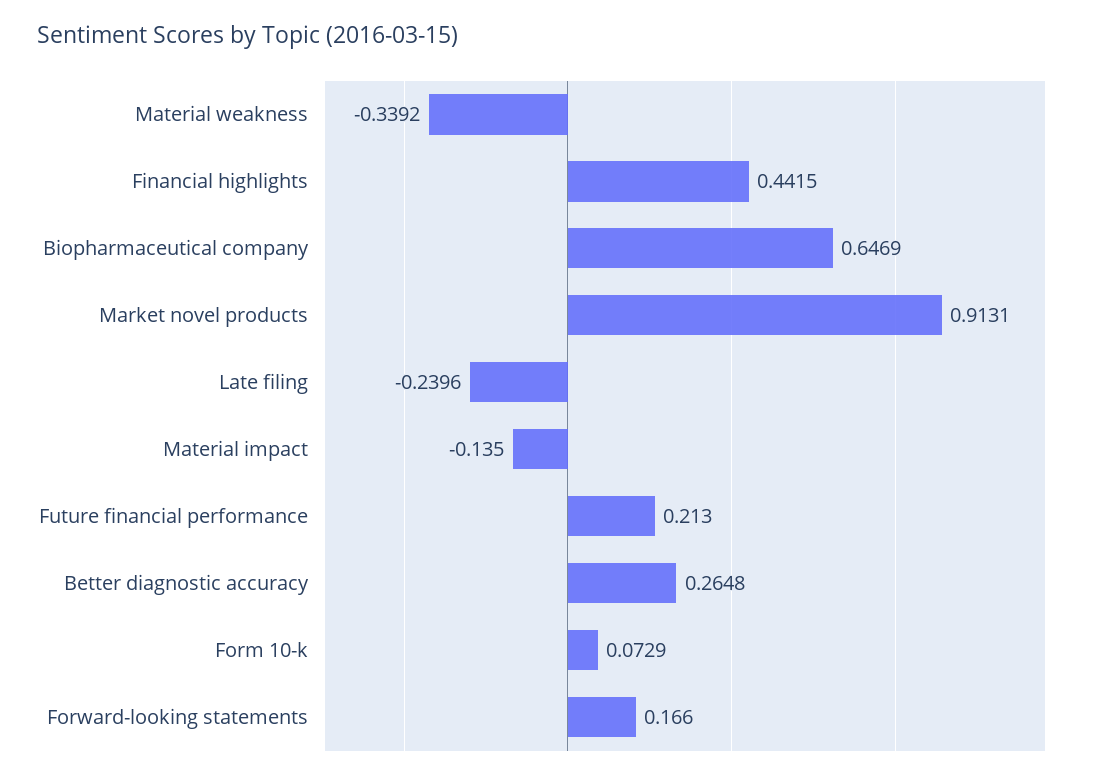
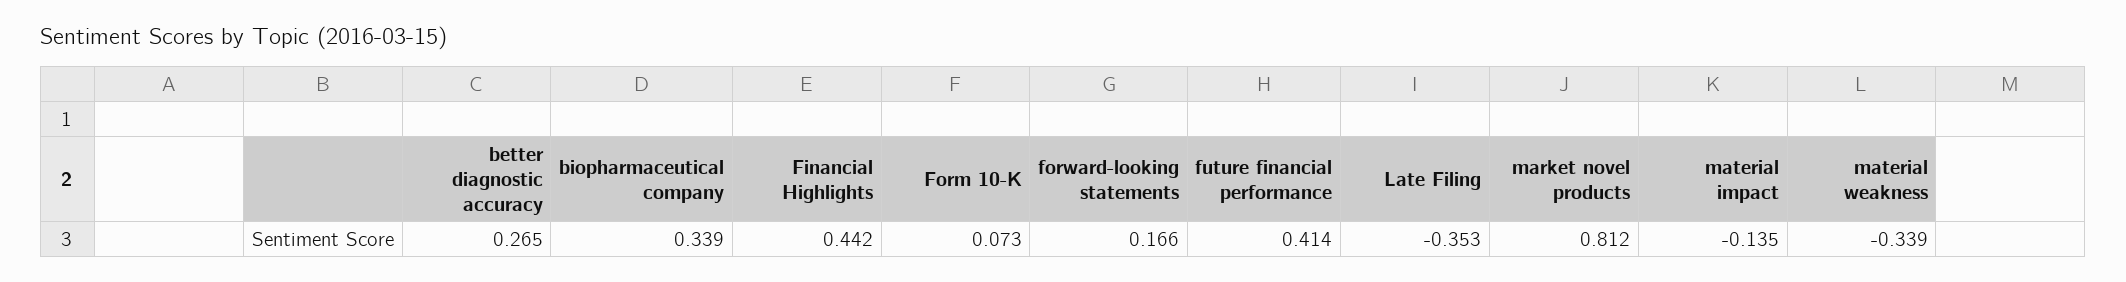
Biopharmaceutical company: 0.6469 -> 0.339
Market novel products: 0.9131 -> 0.812
Late filing: -0.2396 -> -0.353
Future financial performance: 0.213 -> 0.414

